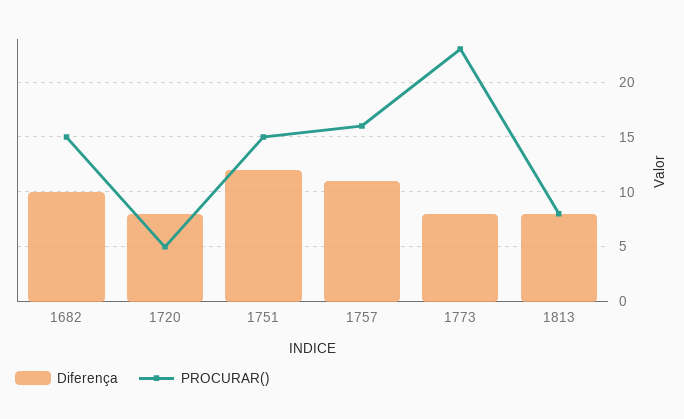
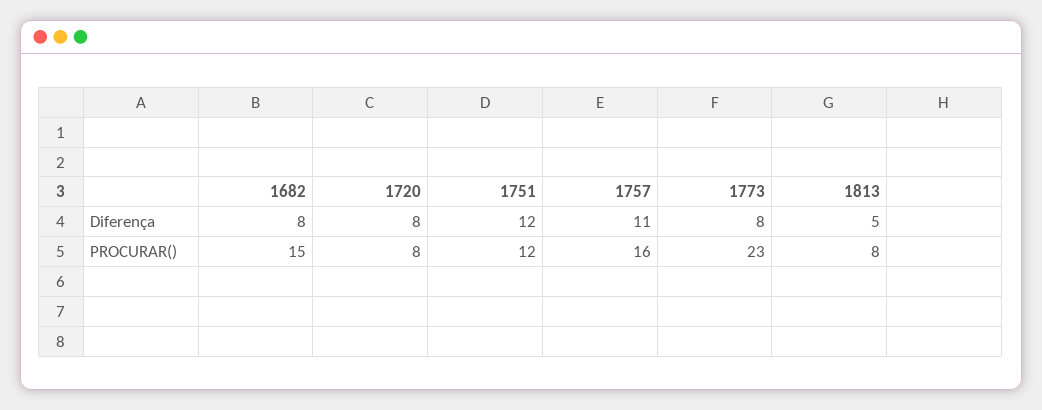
Diferença, 1682: 10 -> 8
PROCURAR(), 1720: 5 -> 8
PROCURAR(), 1751: 15 -> 12
Diferença, 1813: 8 -> 5

